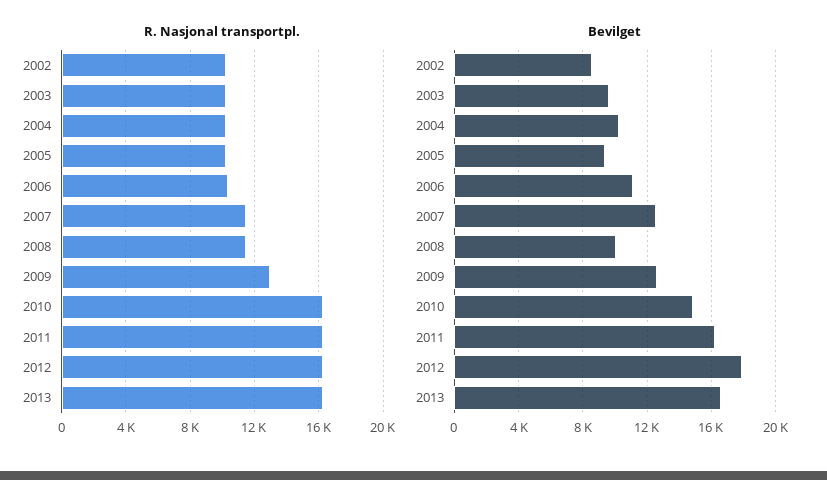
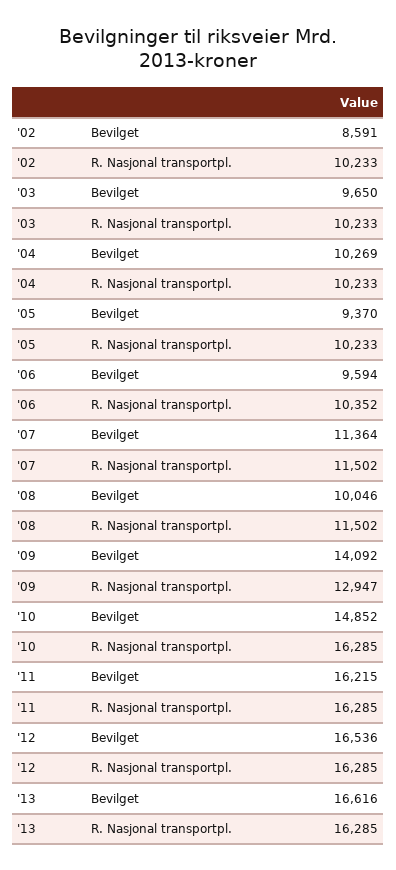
Bevilget, 2006: 11000 -> 9594
Bevilget, 2007: 12500 -> 11364
Bevilget, 2009: 12500 -> 14092
Bevilget, 2012: 18000 -> 16536

